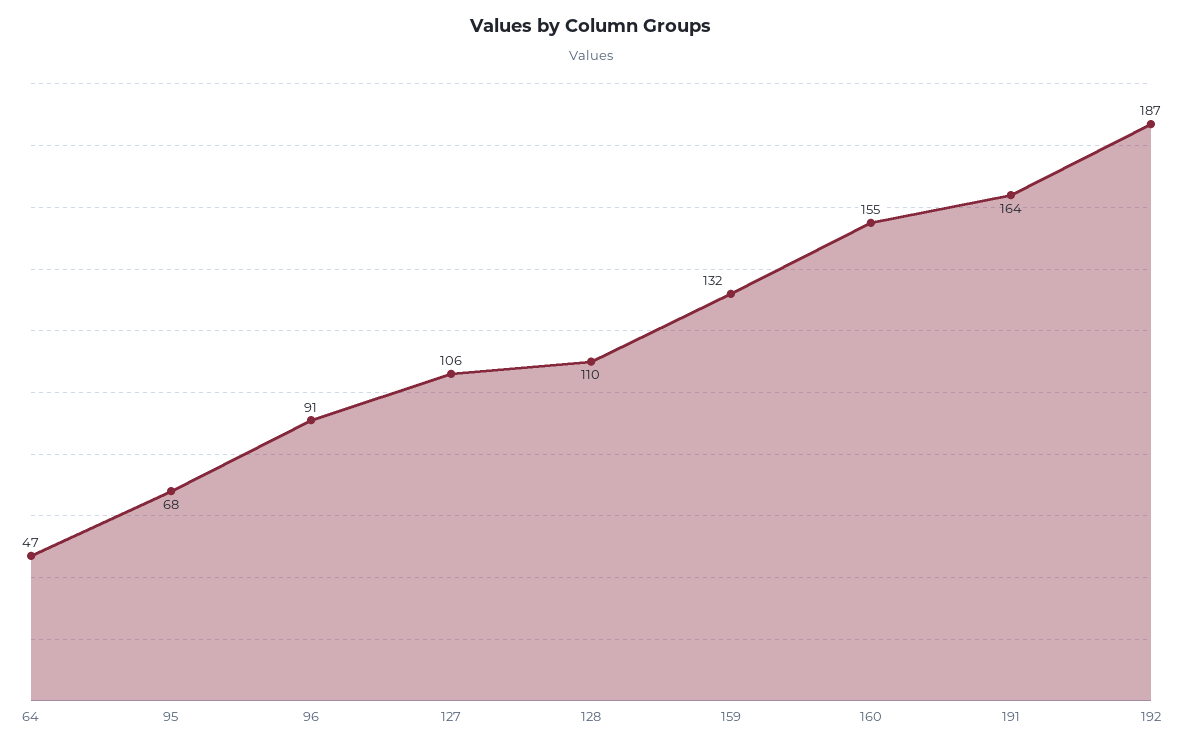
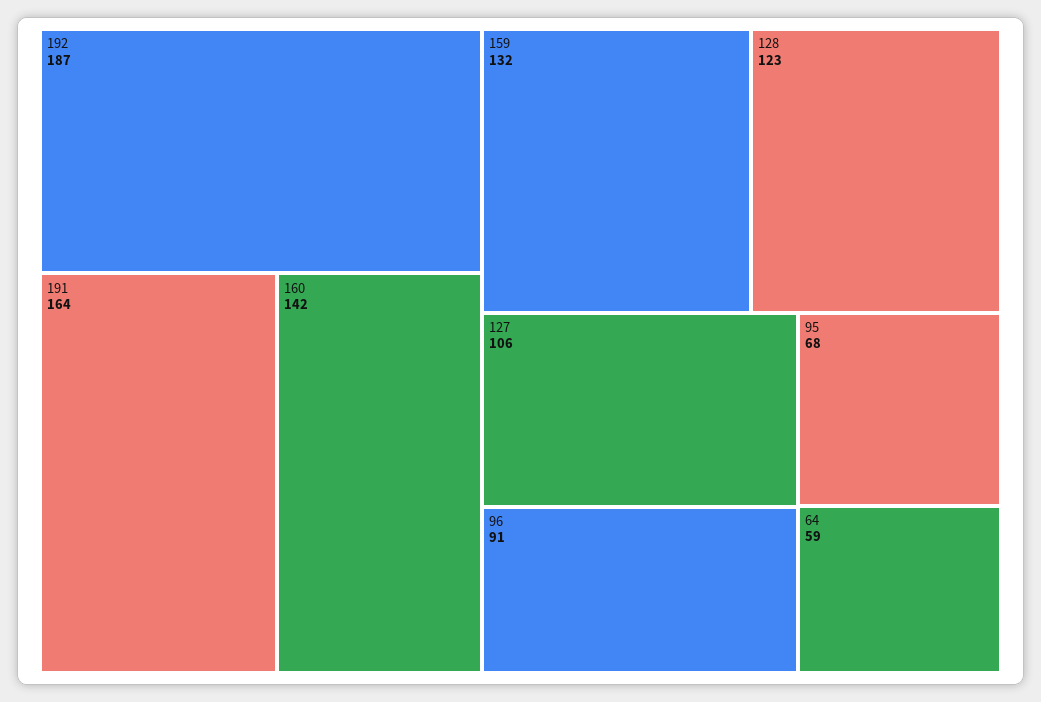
64: 47 -> 59
128: 110 -> 123
160: 155 -> 142

